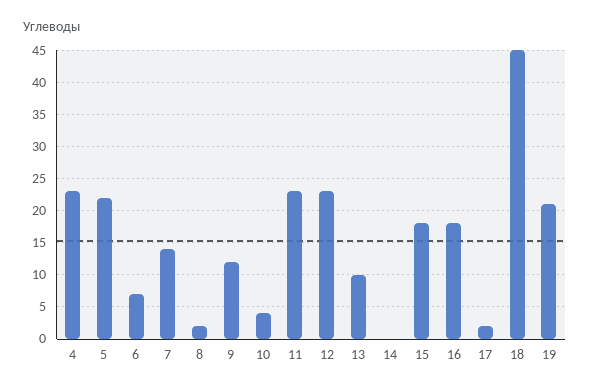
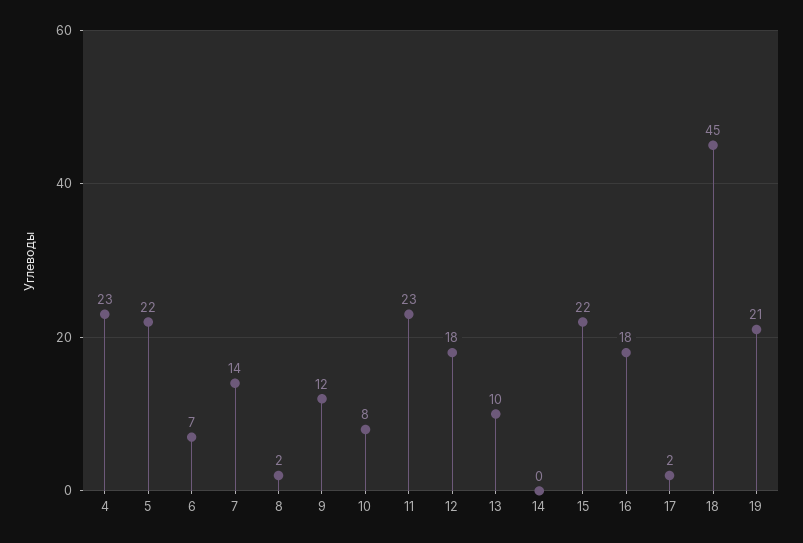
10: 4 -> 8
12: 23 -> 18
15: 18 -> 22

